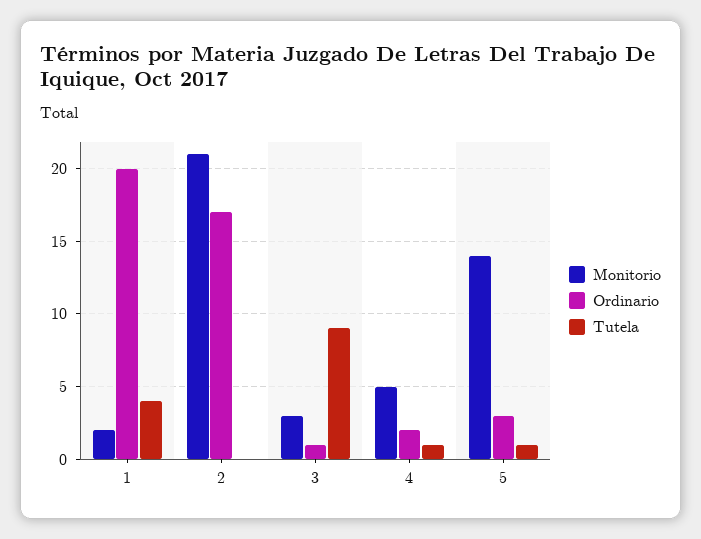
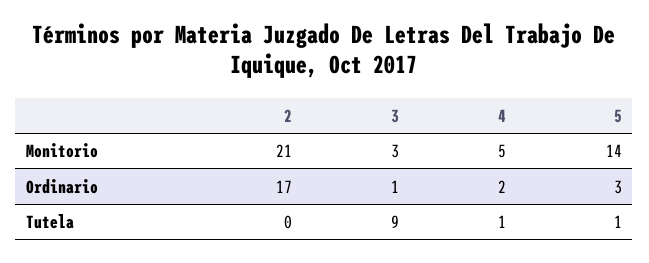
Monitorio, 1: 2 -> none
Ordinario, 1: 20 -> none
Tutela, 1: 4 -> none

